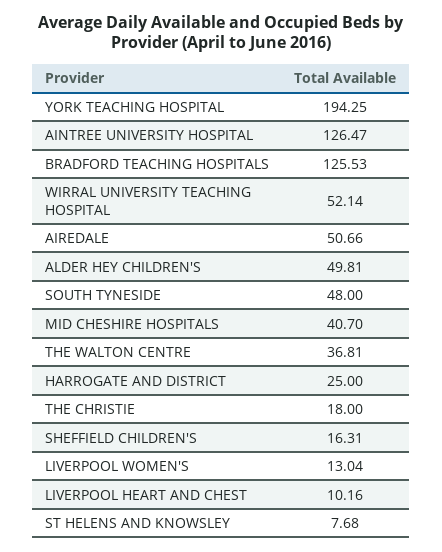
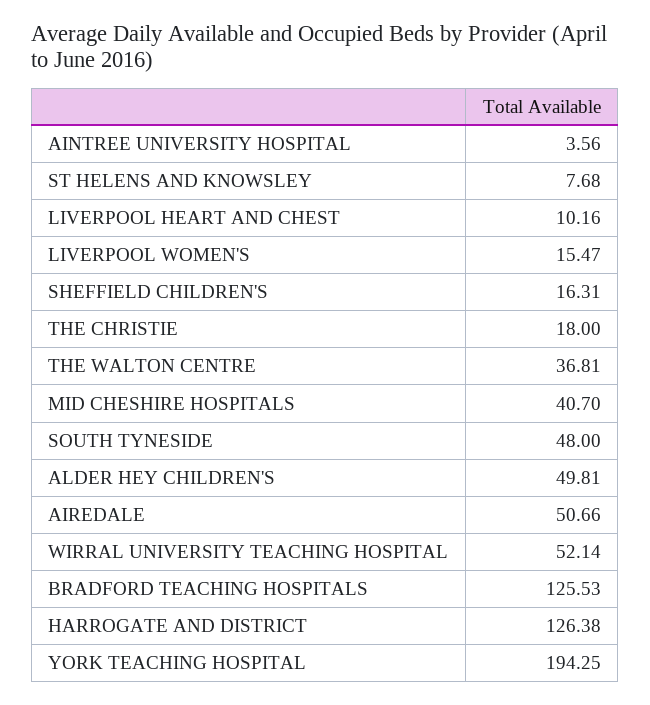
AINTREE UNIVERSITY HOSPITAL: 126.47 -> 3.56
HARROGATE AND DISTRICT: 25 -> 126.38
LIVERPOOL WOMEN'S: 13.04 -> 15.47

